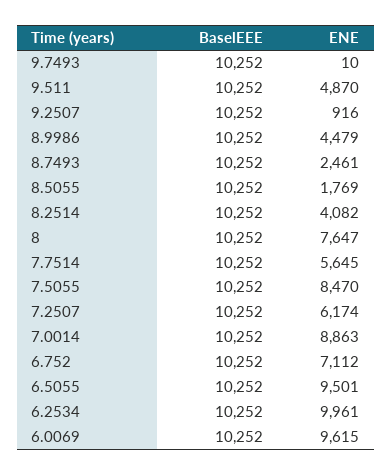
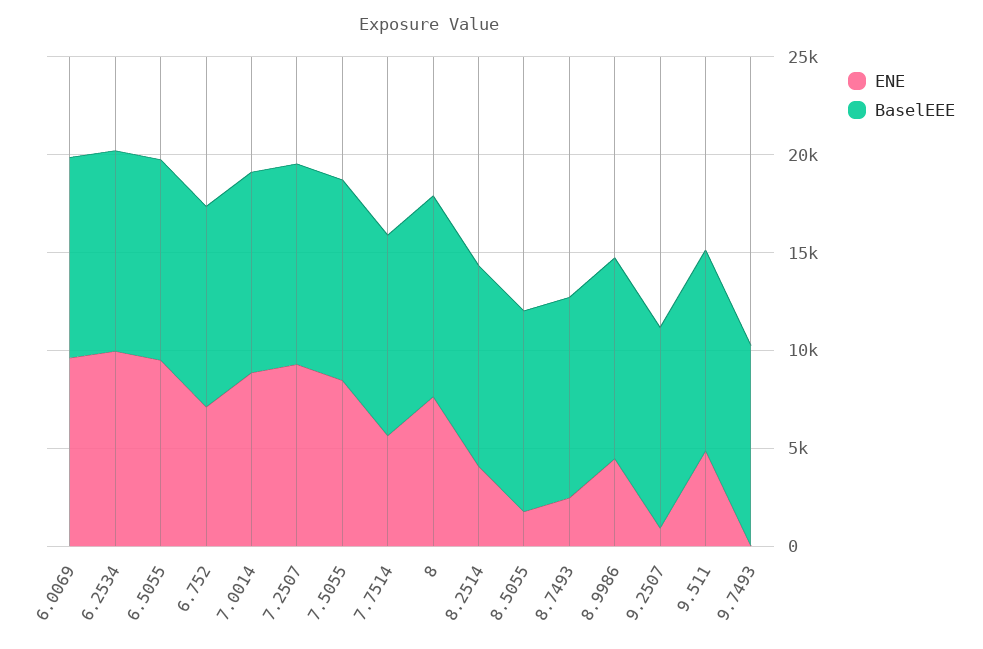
ENE, 7.2507: 6174 -> 9000

